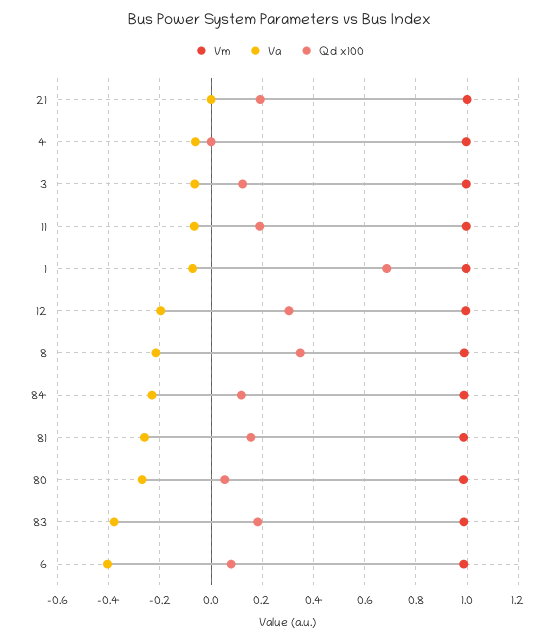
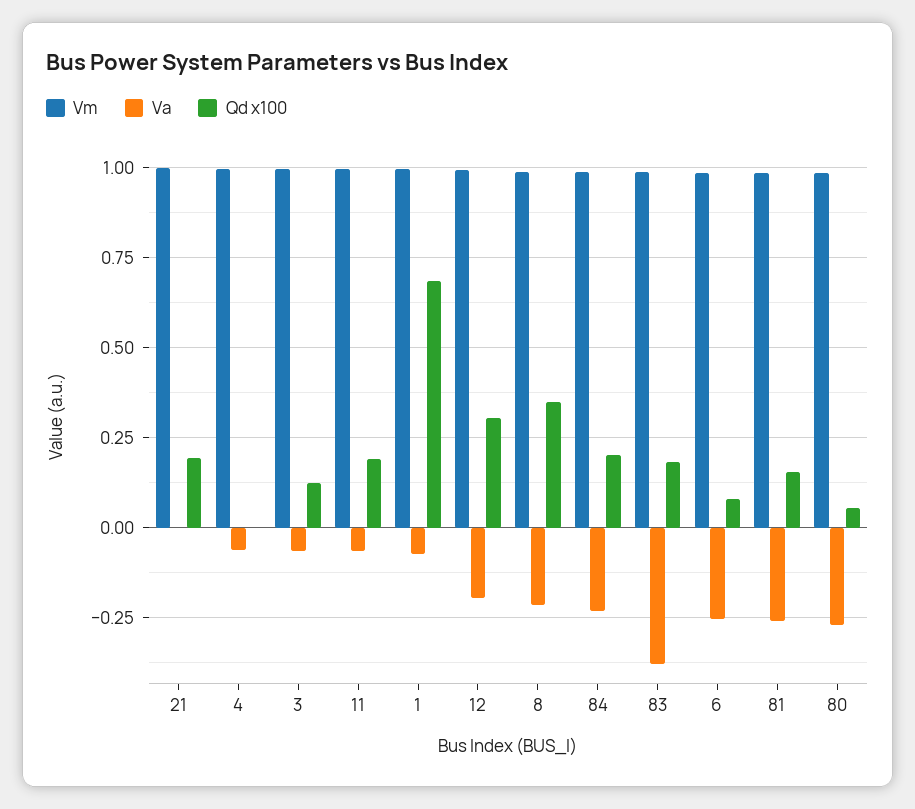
Qd x100, 84: 0.125 -> 0.2
Va, 6: -0.4 -> -0.25

